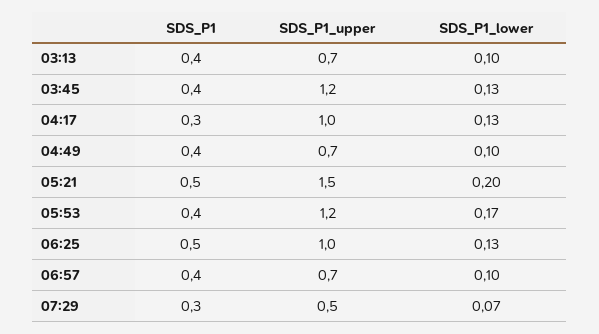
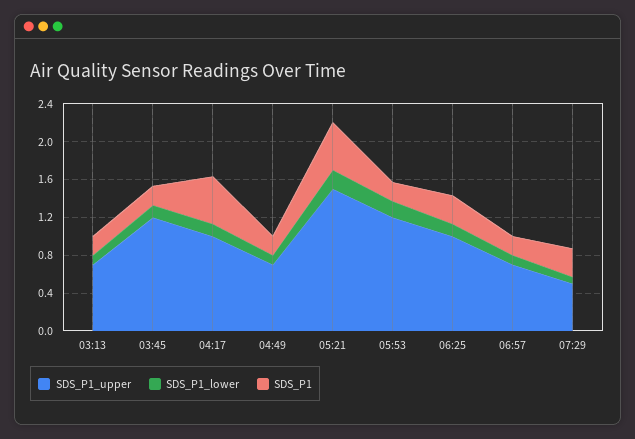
SDS_P1, 03:13: 0.4 -> 0.2
SDS_P1, 03:45: 0.4 -> 0.2
SDS_P1, 04:17: 0.3 -> 0.5
SDS_P1, 04:49: 0.4 -> 0.2
SDS_P1, 05:53: 0.4 -> 0.2
SDS_P1, 06:25: 0.5 -> 0.3
SDS_P1, 06:57: 0.4 -> 0.2

